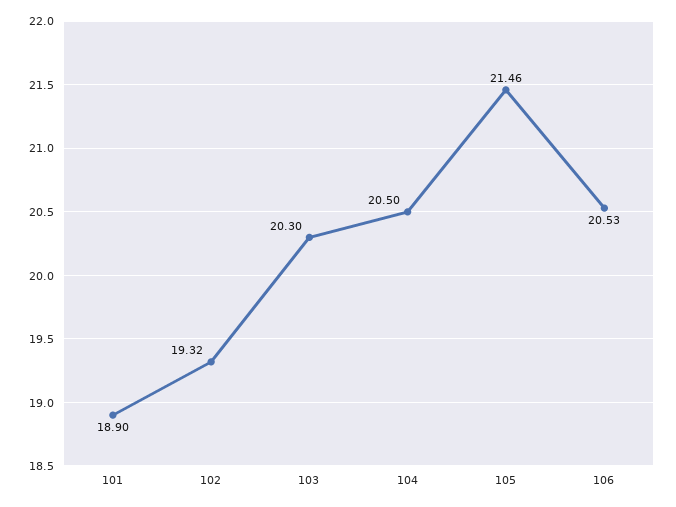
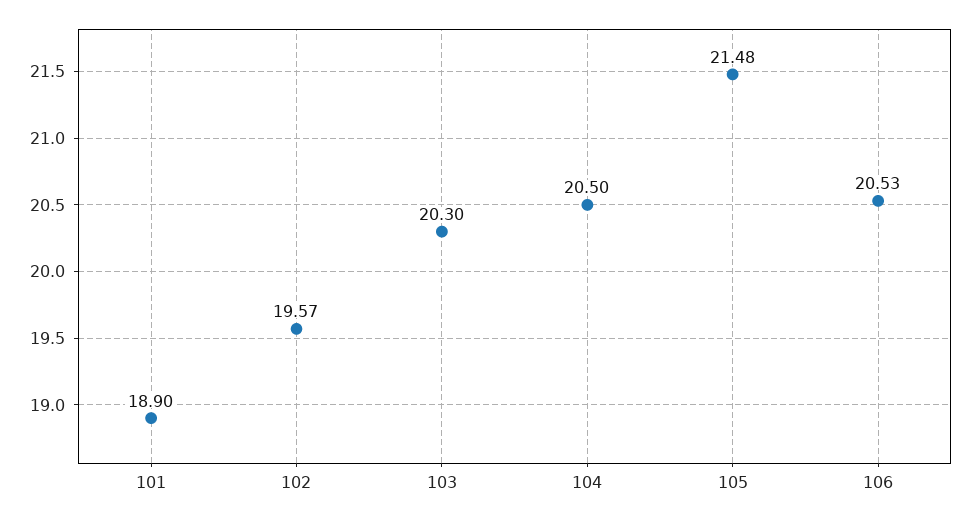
102: 19.32 -> 19.57
105: 21.46 -> 21.48

